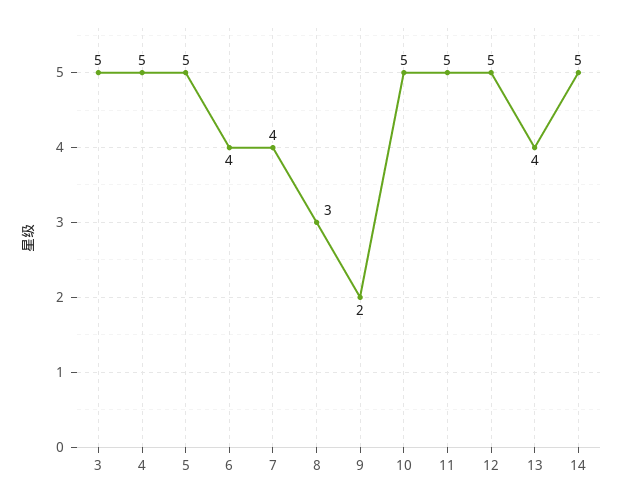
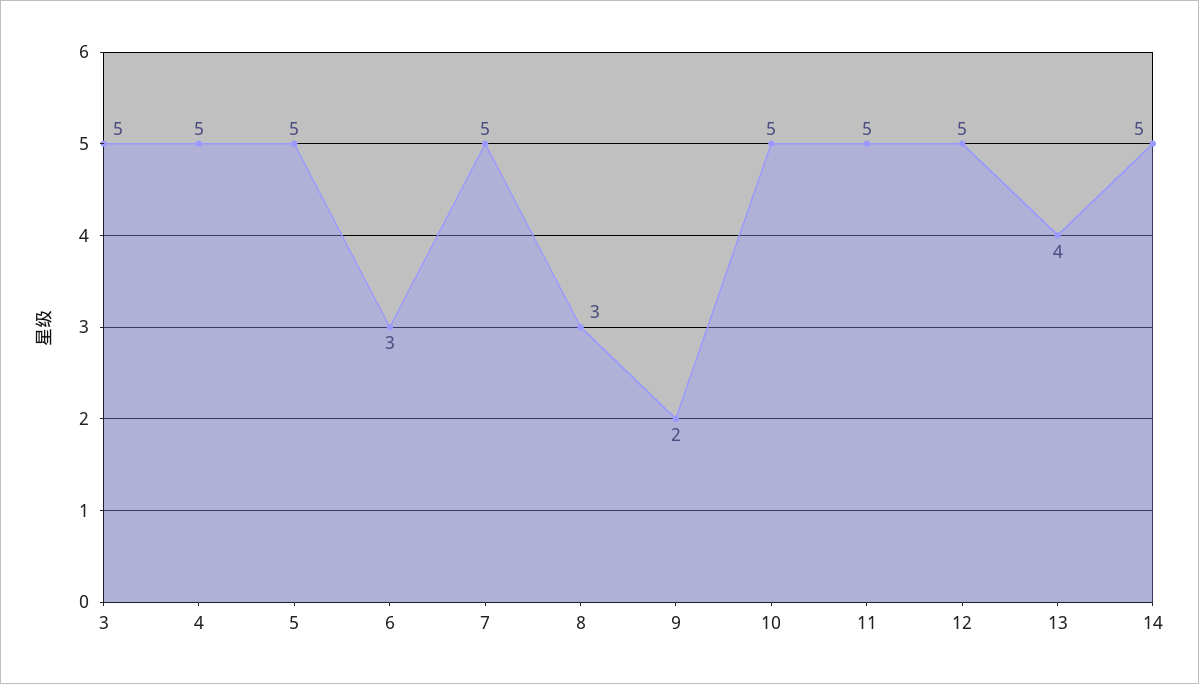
6: 4 -> 3
7: 4 -> 5

